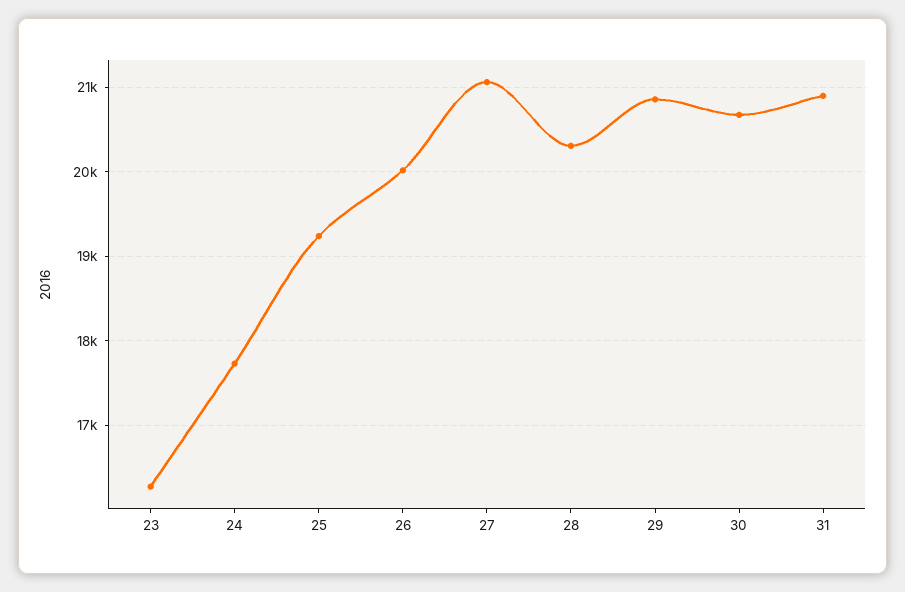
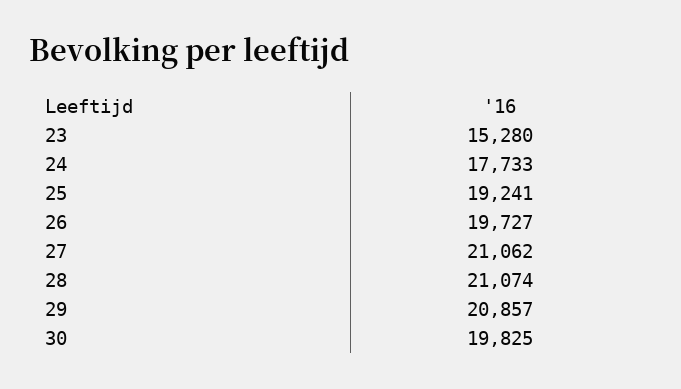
23: 16300 -> 15280
26: 20000 -> 19727
28: 20300 -> 21074
30: 20700 -> 19825
31: 20900 -> none

